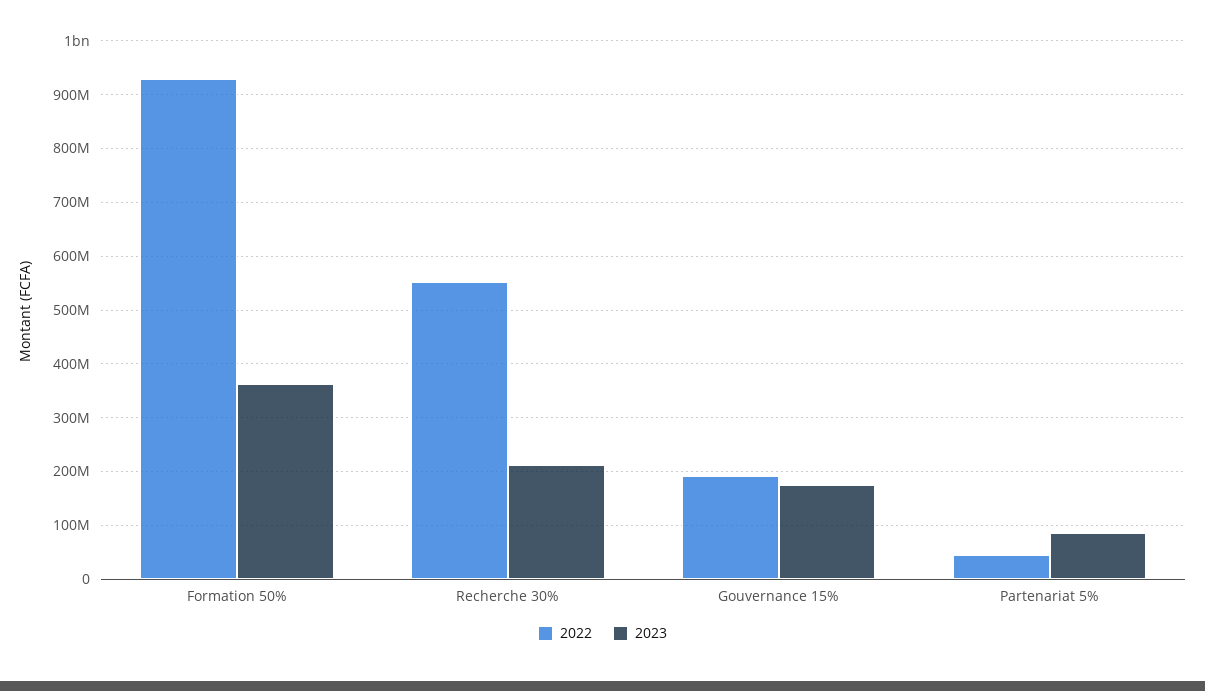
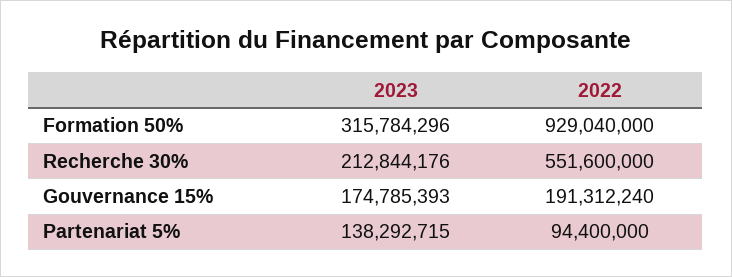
2023, Formation 50%: 360000000 -> 315784296
2022, Partenariat 5%: 40000000 -> 94400000
2023, Partenariat 5%: 80000000 -> 138292715

